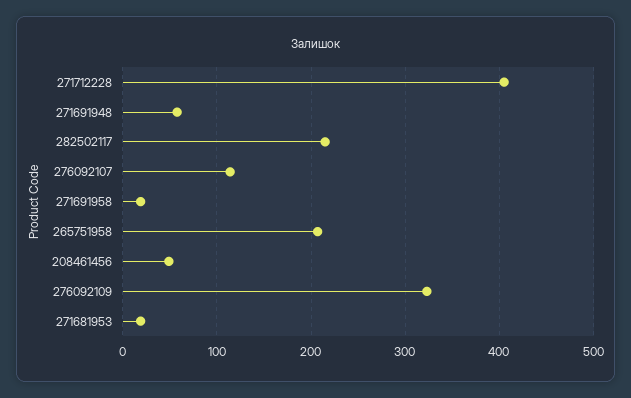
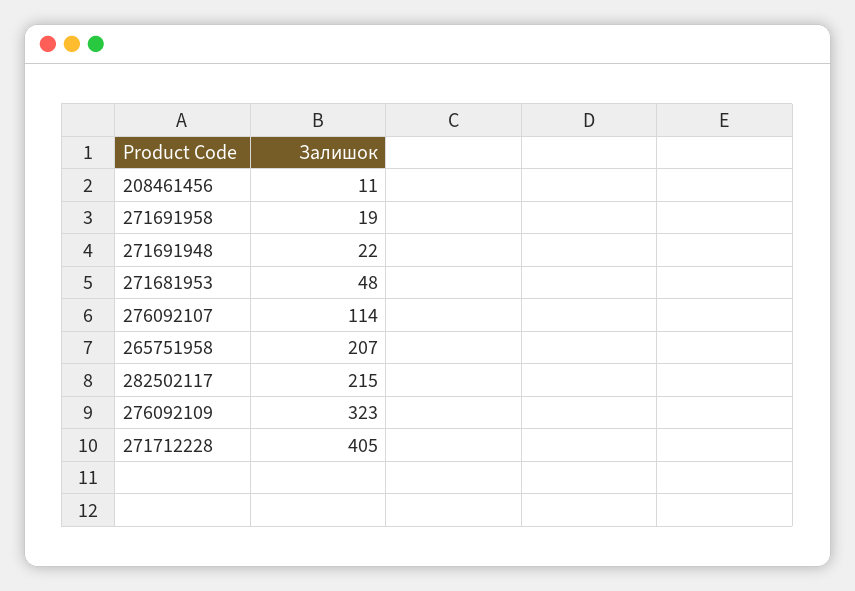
271691948: 60 -> 22
208461456: 50 -> 11
271681953: 20 -> 48

